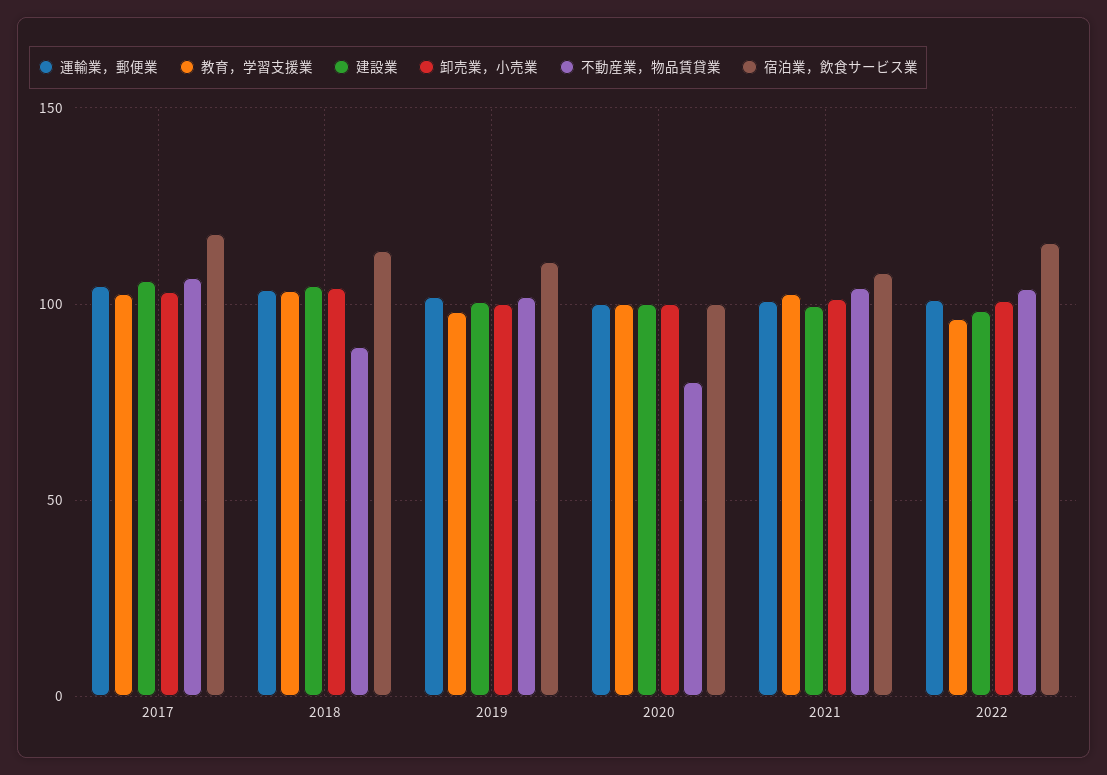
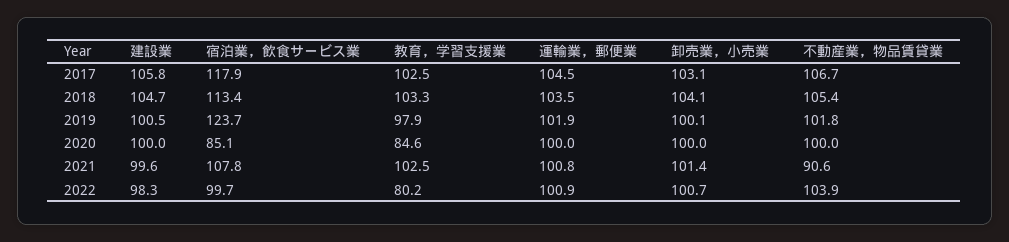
不動産業，物品賃貸業, 2018: 90 -> 105.4
宿泊業，飲食サービス業, 2019: 110 -> 123.7
教育，学習支援業, 2020: 100 -> 84.6
不動産業，物品賃貸業, 2020: 80 -> 100
宿泊業，飲食サービス業, 2020: 100 -> 85.1
不動産業，物品賃貸業, 2021: 105 -> 90.6
教育，学習支援業, 2022: 95 -> 80.2
宿泊業，飲食サービス業, 2022: 115 -> 99.7

